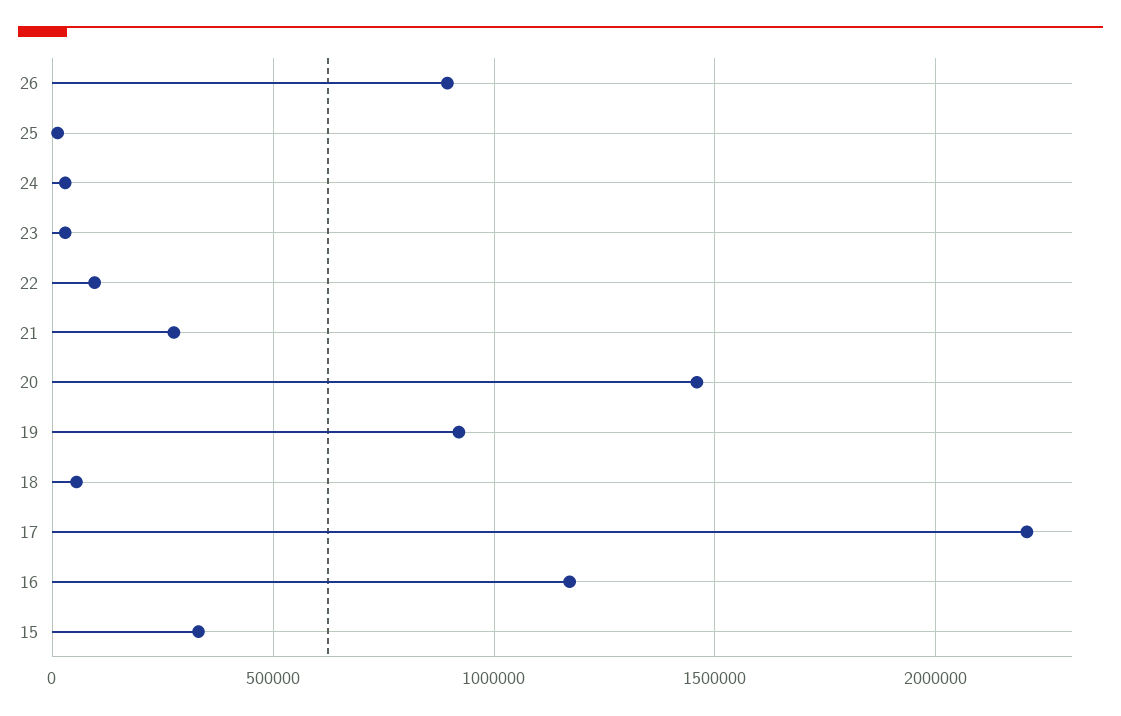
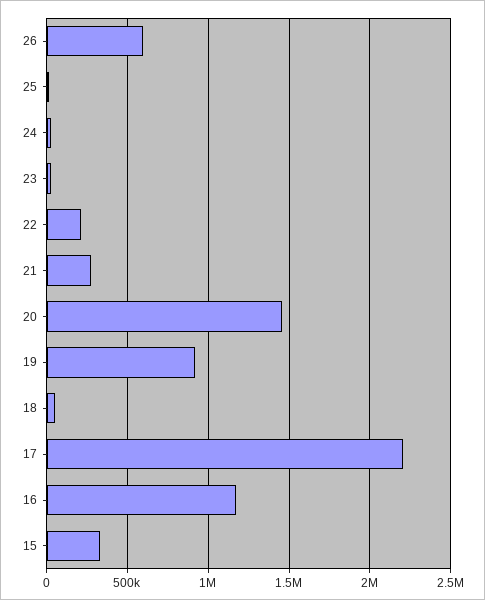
26: 900000 -> 600000
22: 100000 -> 200000

